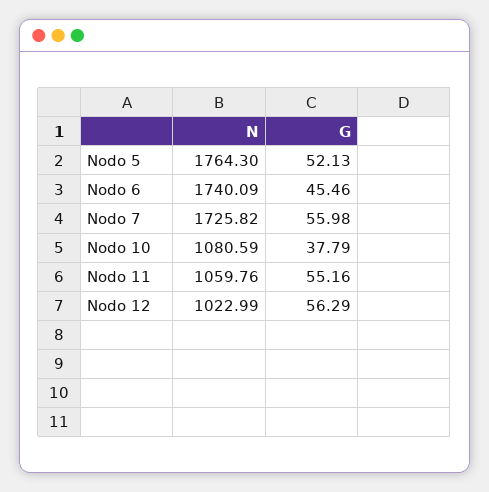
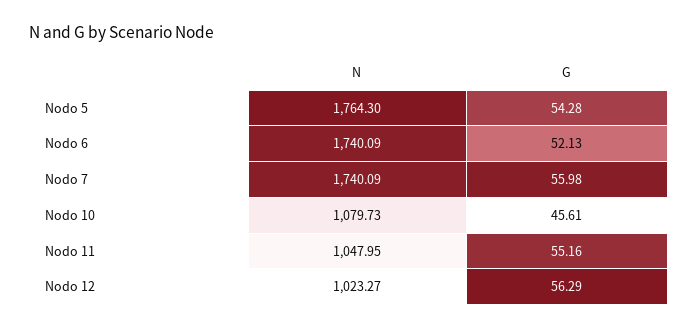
G, Nodo 5: 52.13 -> 54.28
G, Nodo 6: 45.46 -> 52.13
N, Nodo 7: 1725.82 -> 1740.09
N, Nodo 10: 1080.59 -> 1079.73
G, Nodo 10: 37.79 -> 45.61
N, Nodo 11: 1059.76 -> 1047.95
N, Nodo 12: 1022.99 -> 1023.27

